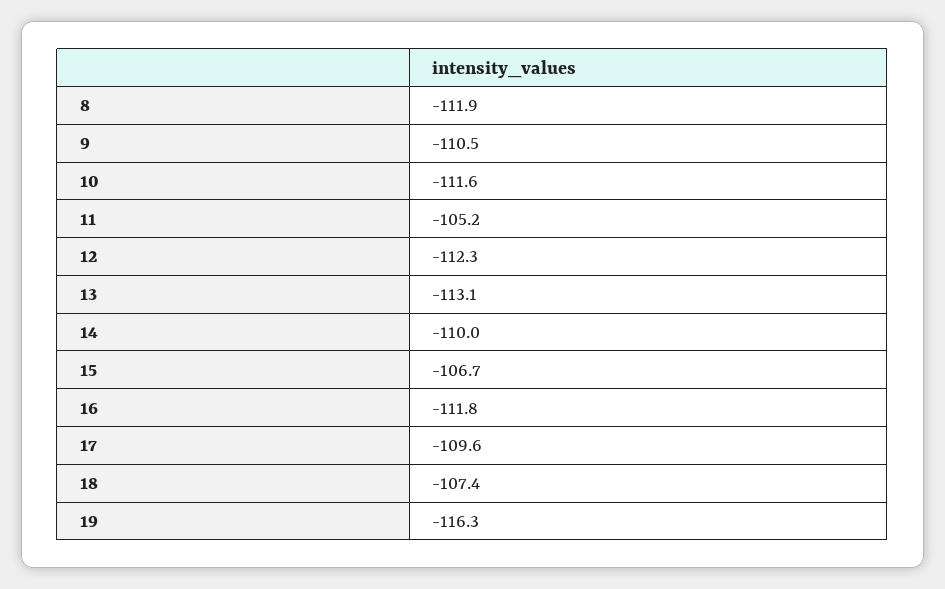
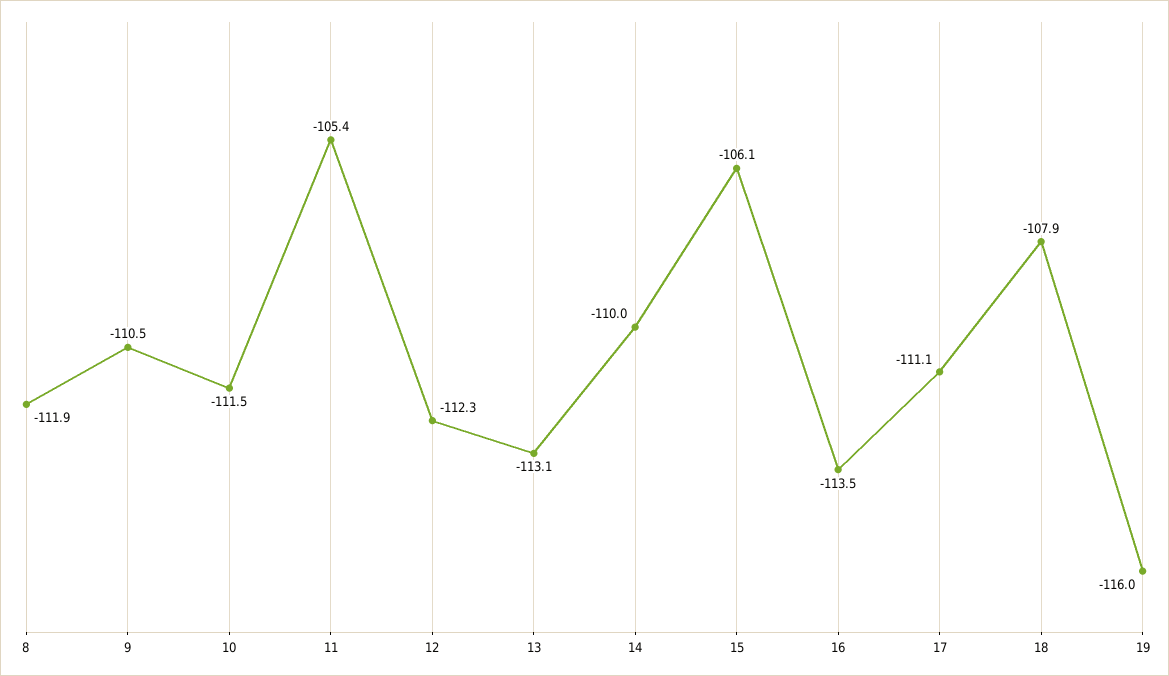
10: -111.6 -> -111.5
11: -105.2 -> -105.4
15: -106.7 -> -106.1
16: -111.8 -> -113.5
17: -109.6 -> -111.1
18: -107.4 -> -107.9
19: -116.3 -> -116

